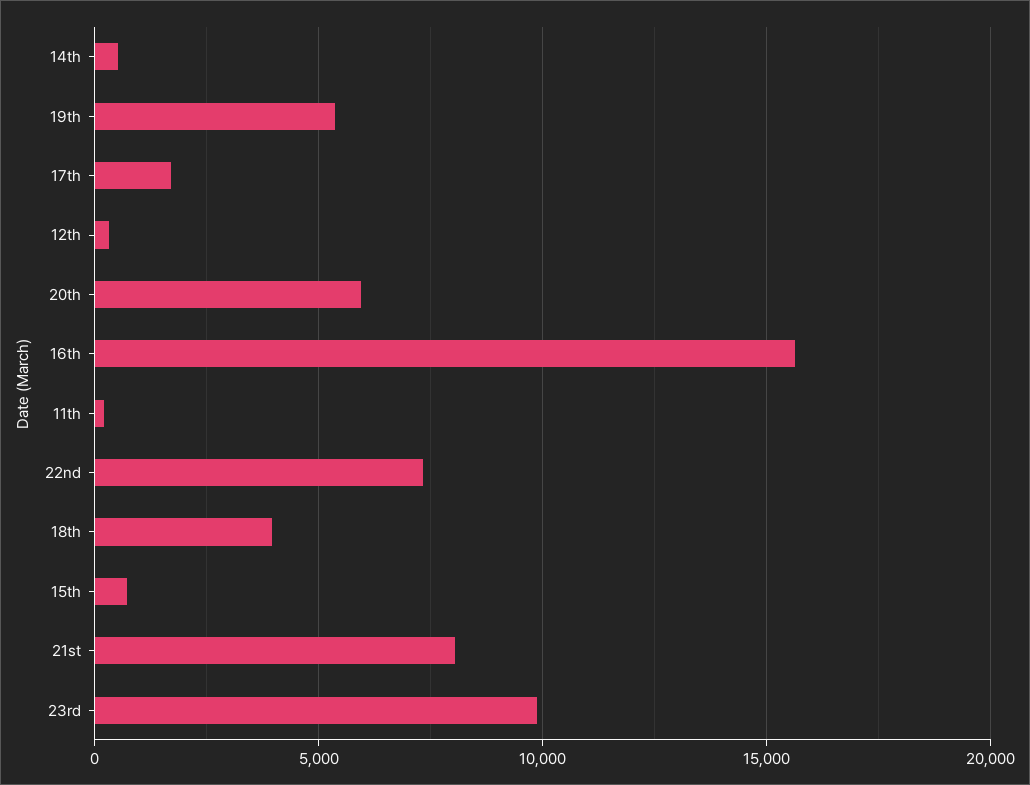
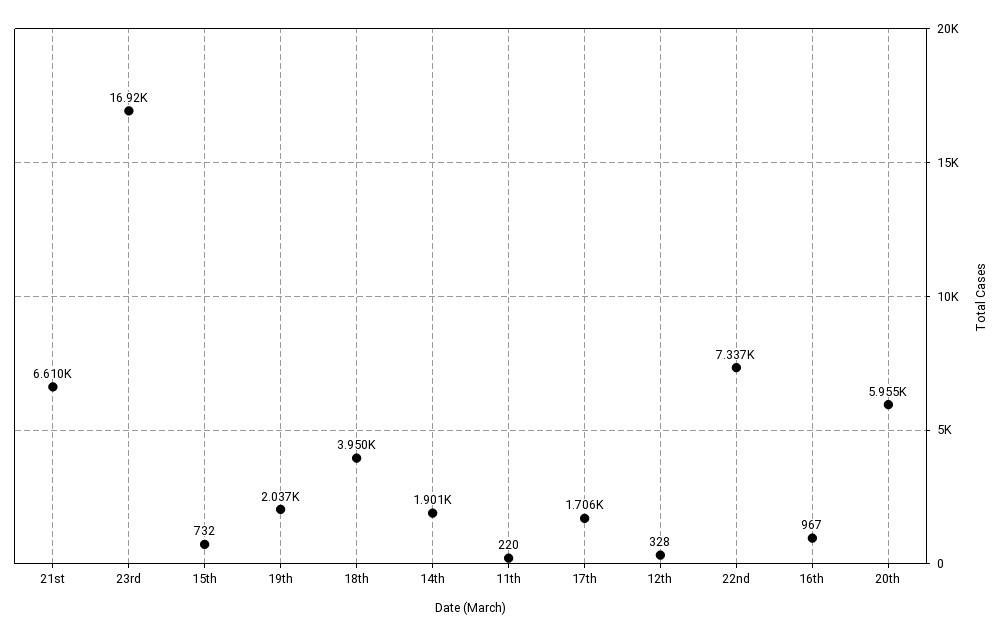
14th: 500 -> 1901
19th: 5500 -> 2037
16th: 15500 -> 967
21st: 8000 -> 6610
23rd: 10000 -> 16920

